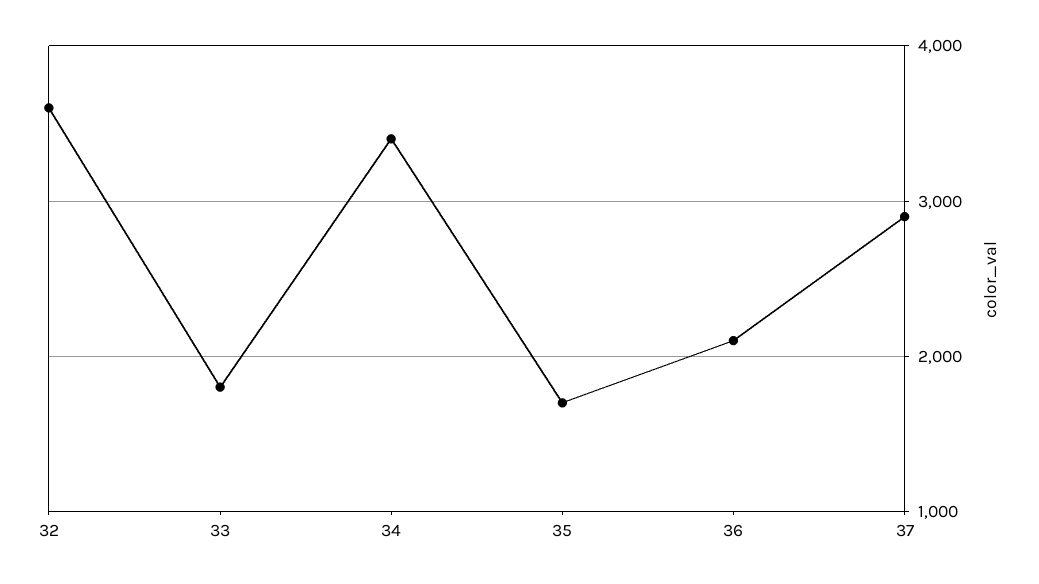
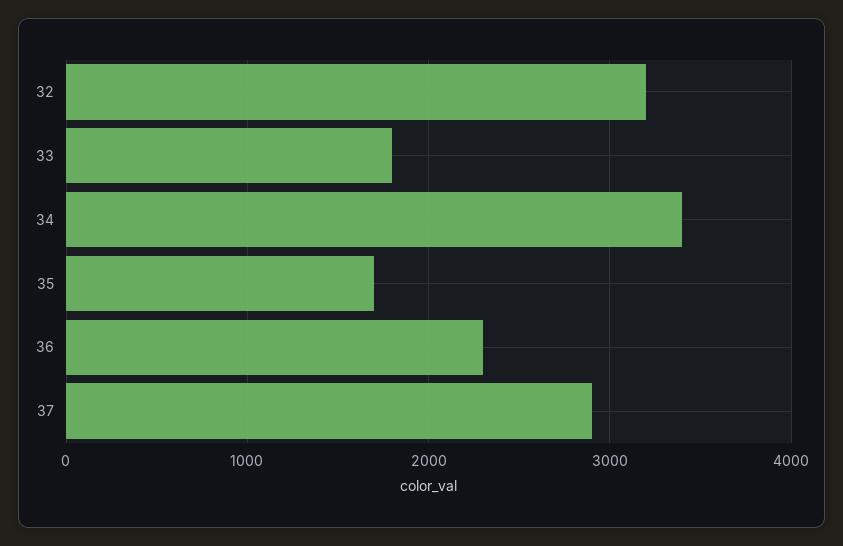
32: 3600 -> 3200
36: 2100 -> 2300

